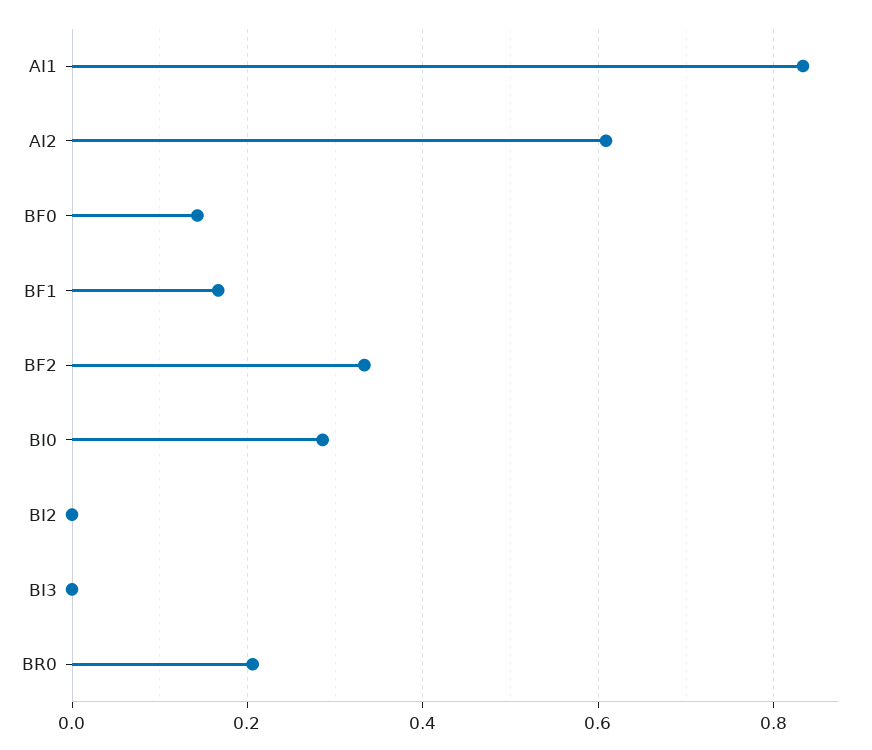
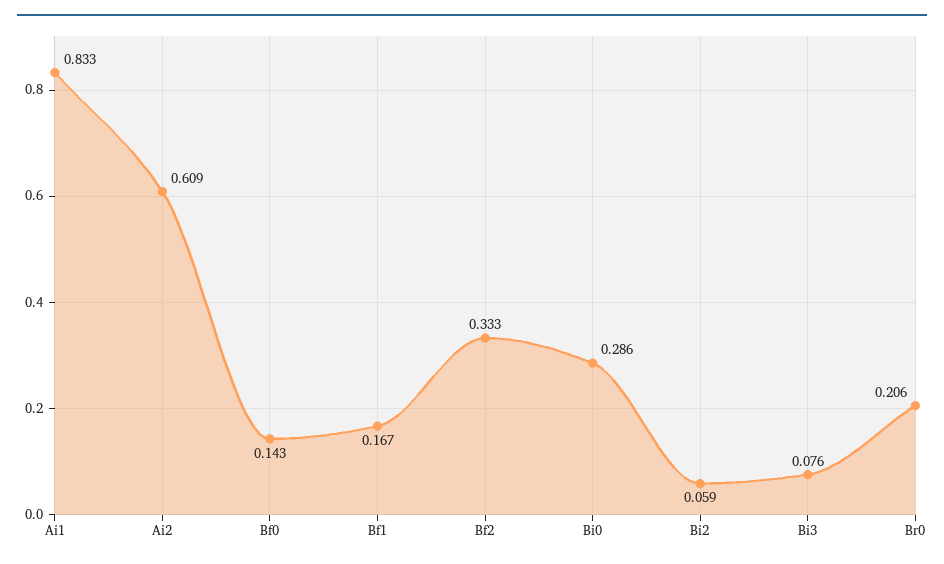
BI2: 0 -> 0.059
BI3: 0 -> 0.076

